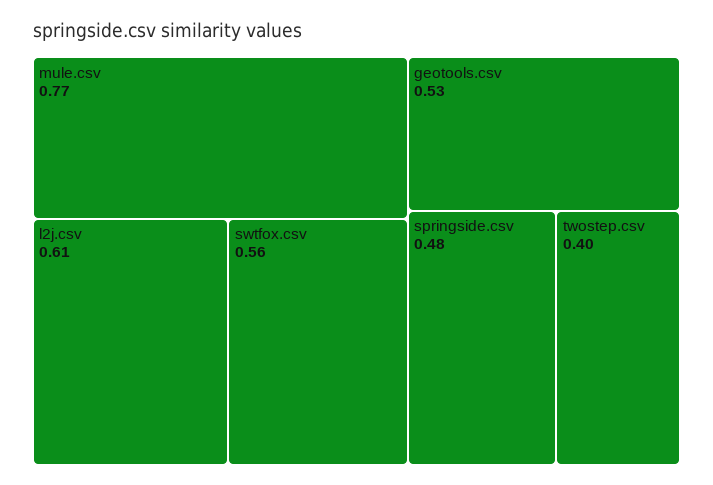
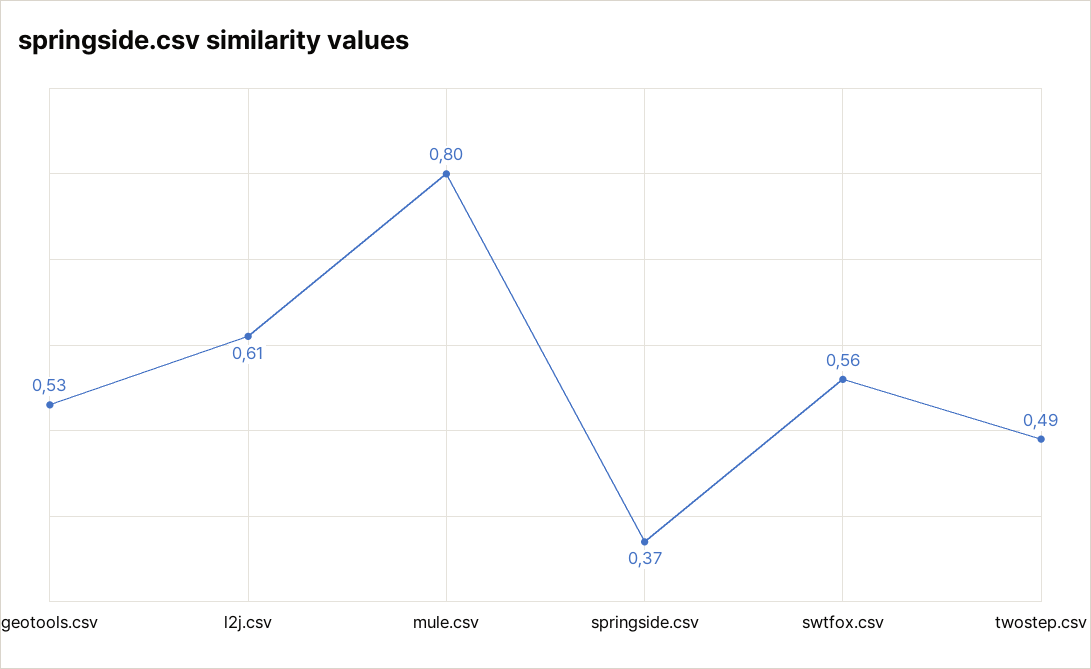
mule.csv: 0.77 -> 0.8
springside.csv: 0.48 -> 0.37
twostep.csv: 0.4 -> 0.49

